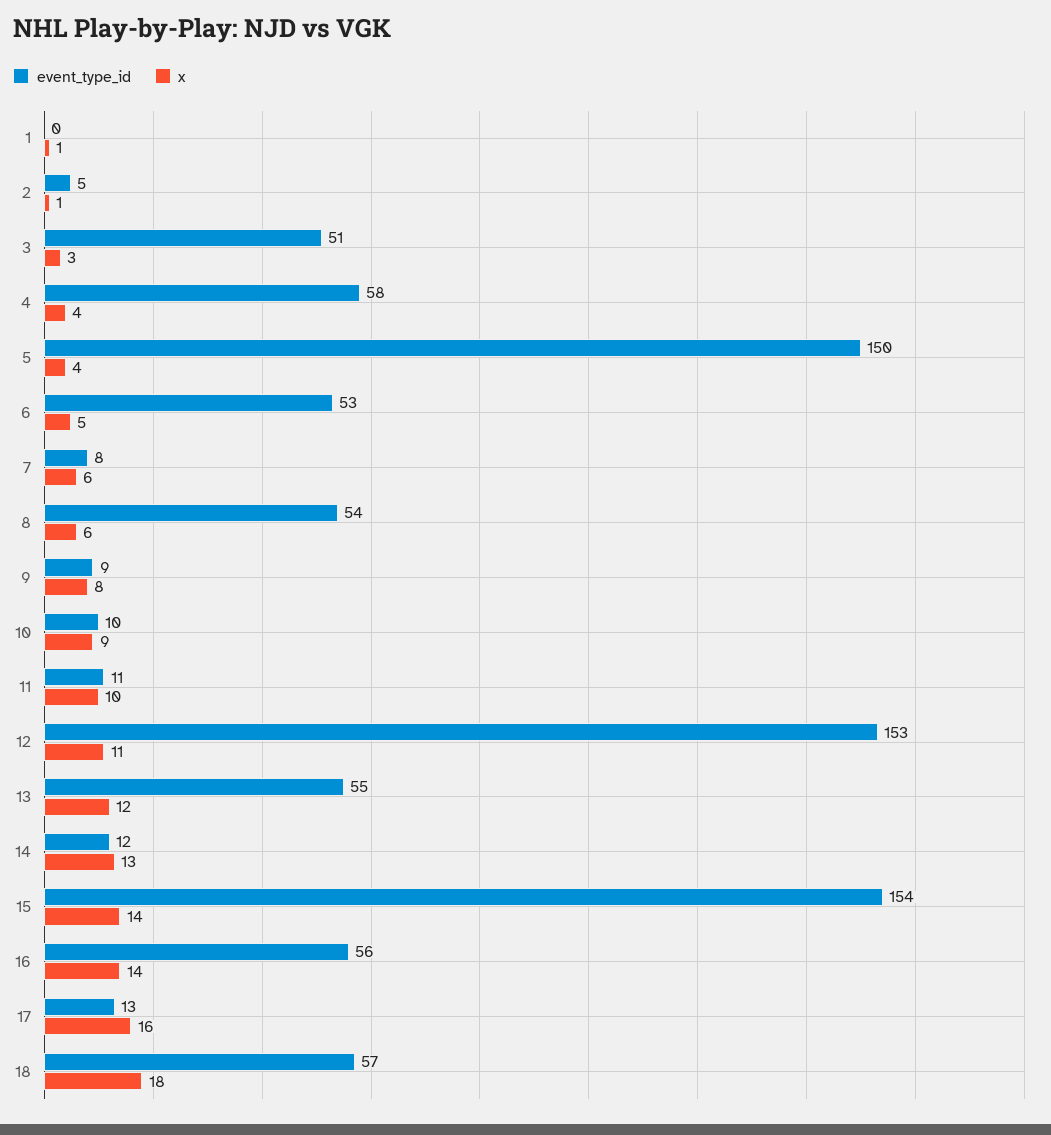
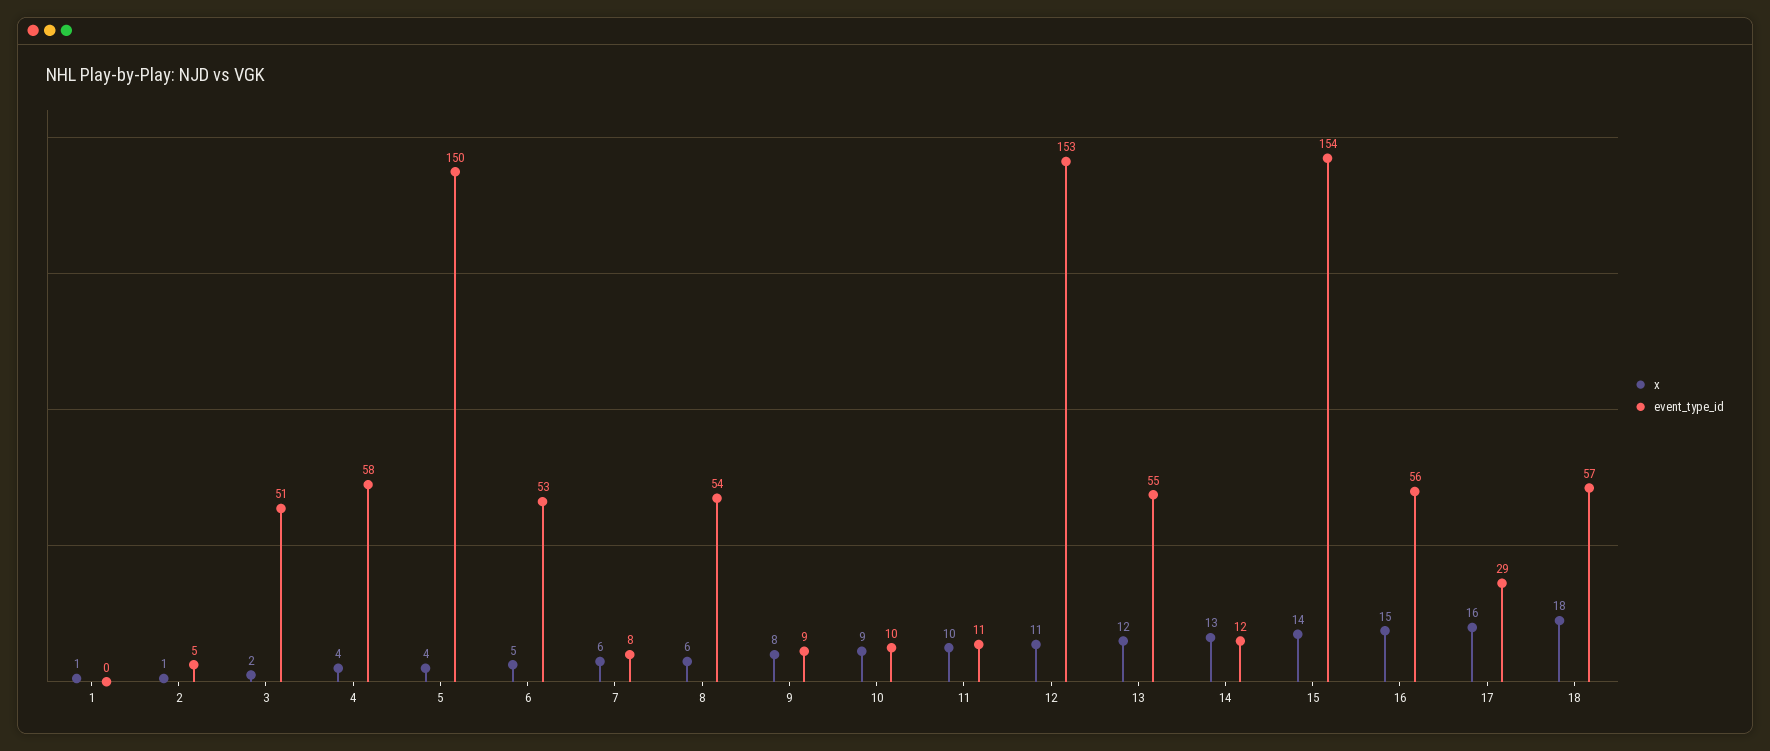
x, 3: 3 -> 2
x, 16: 14 -> 15
event_type_id, 17: 13 -> 29

